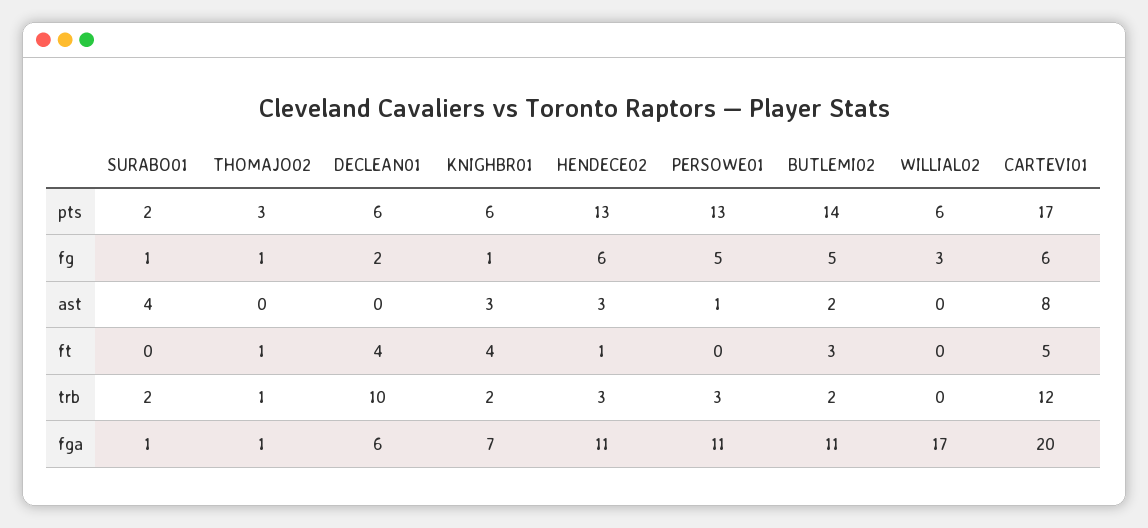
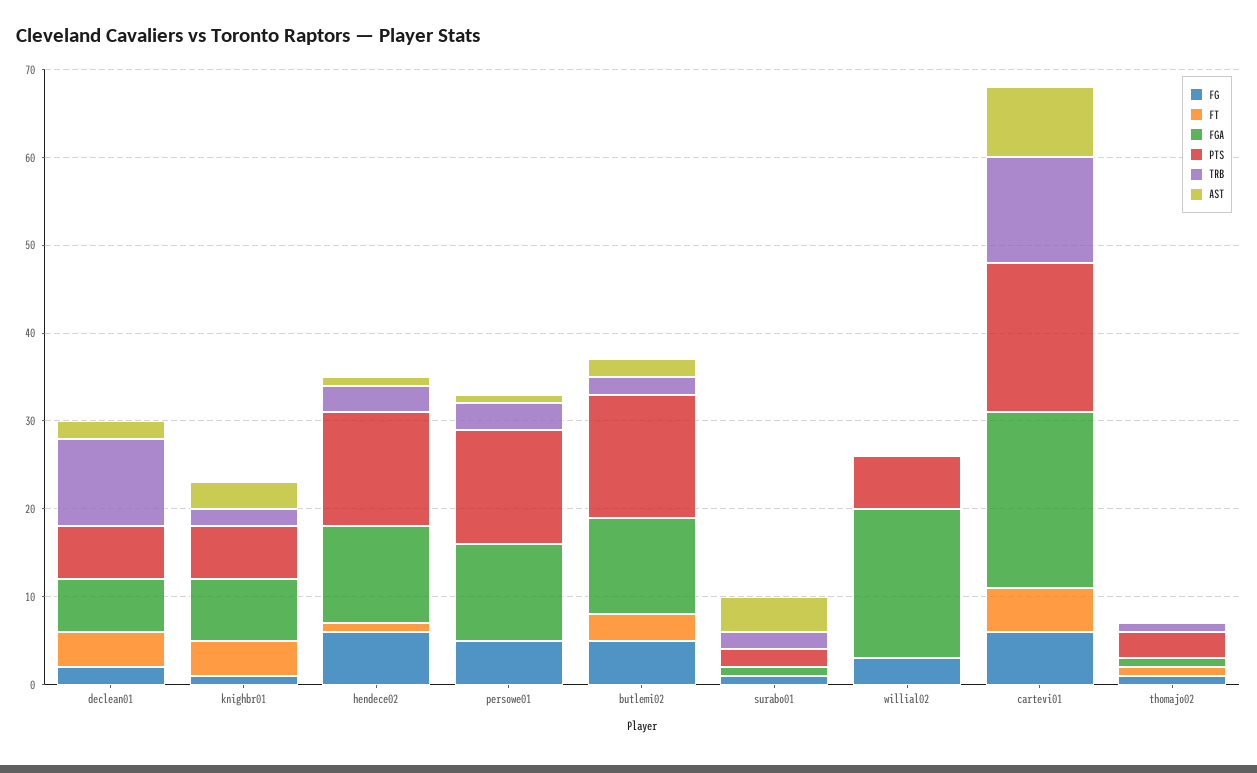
ast, DECLEAN01: 0 -> 2
ast, HENDECE02: 3 -> 1

